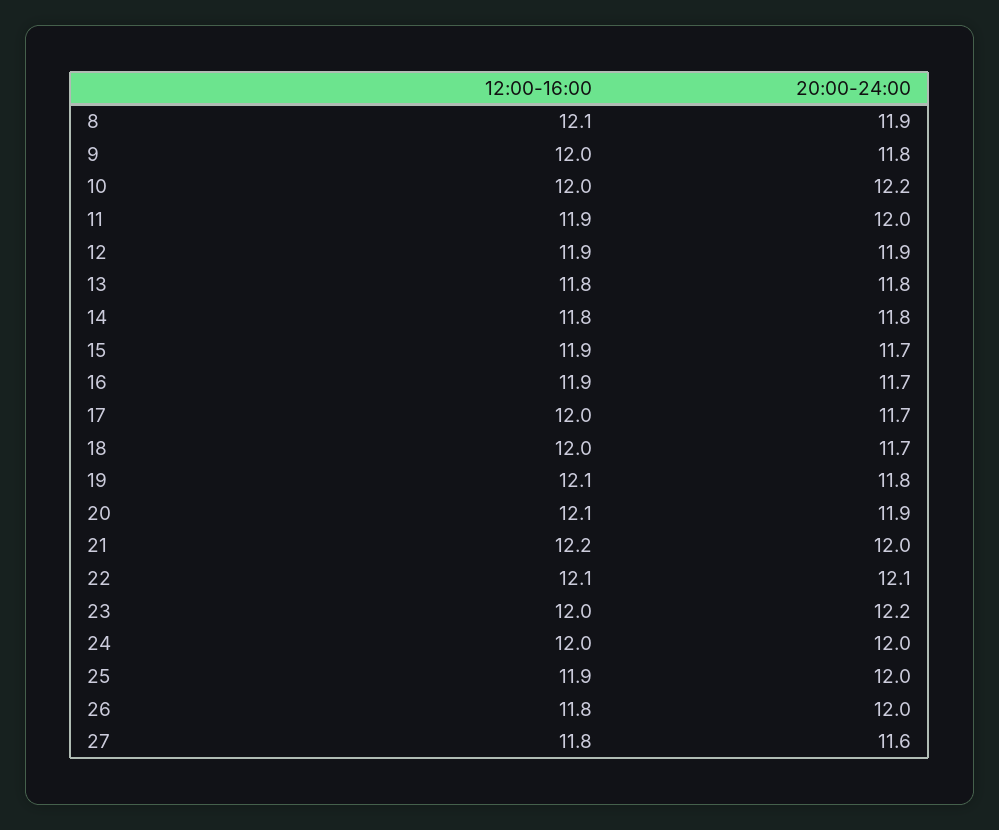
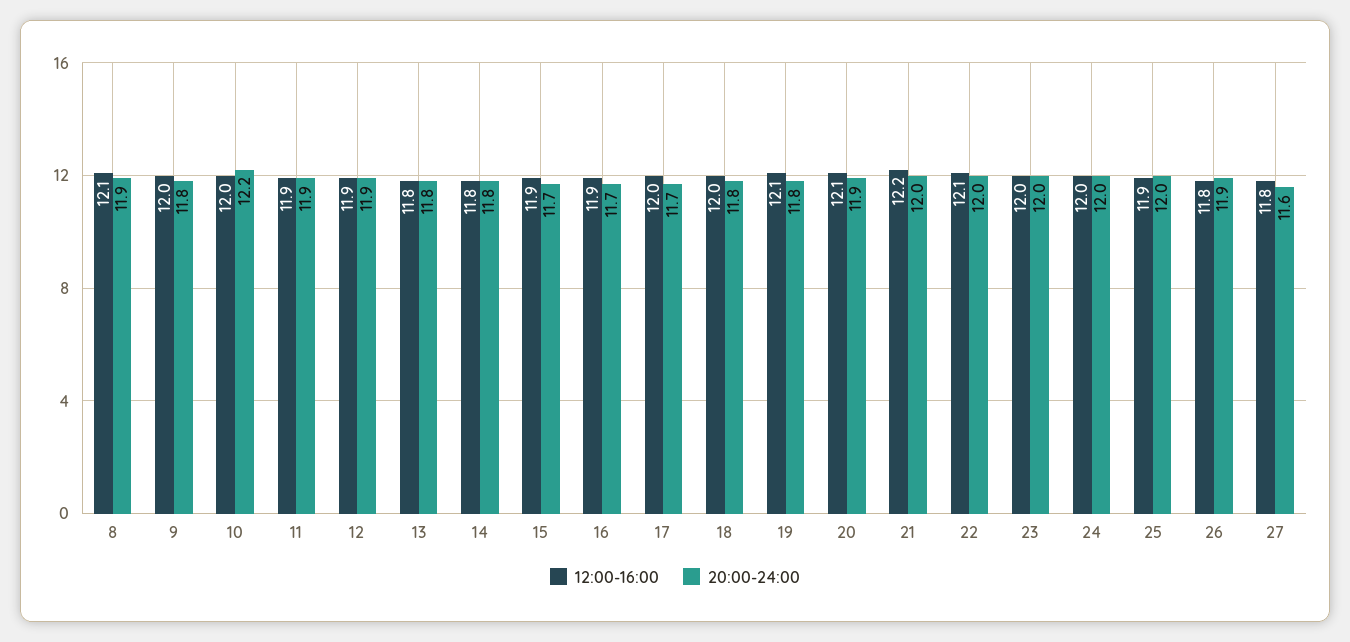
20:00-24:00, 11: 12 -> 11.9
20:00-24:00, 18: 11.7 -> 11.8
20:00-24:00, 22: 12.1 -> 12
20:00-24:00, 23: 12.2 -> 12
20:00-24:00, 26: 12 -> 11.9

